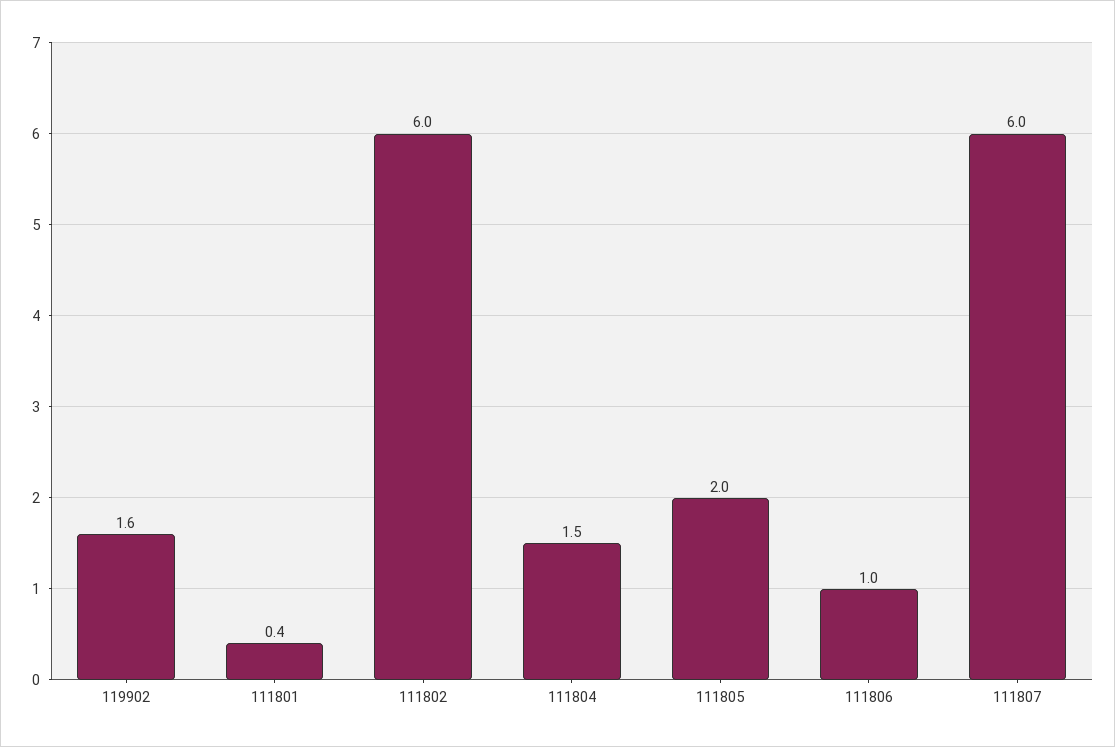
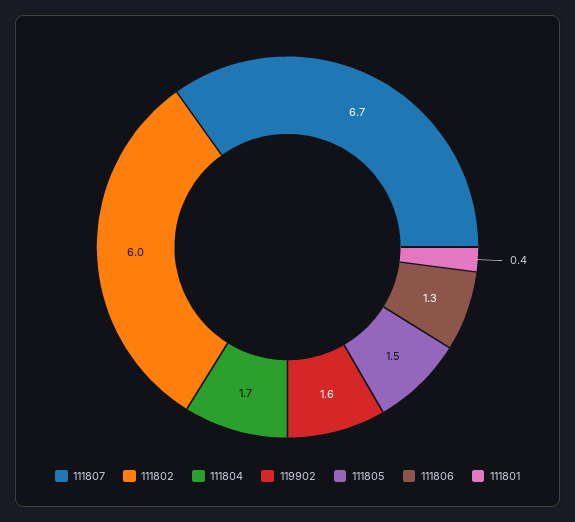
111804: 1.5 -> 1.7
111805: 2 -> 1.5
111806: 1 -> 1.3
111807: 6 -> 6.7

